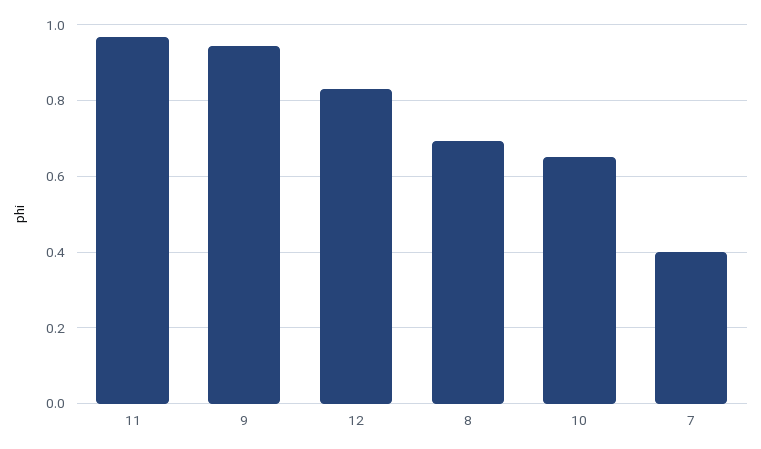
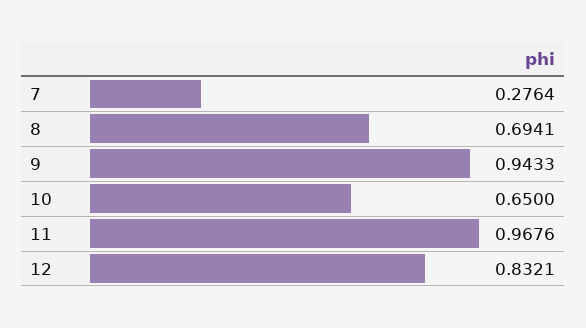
7: 0.4 -> 0.2764

